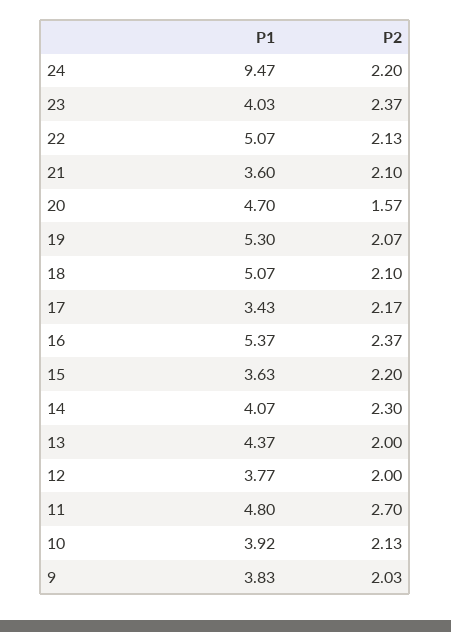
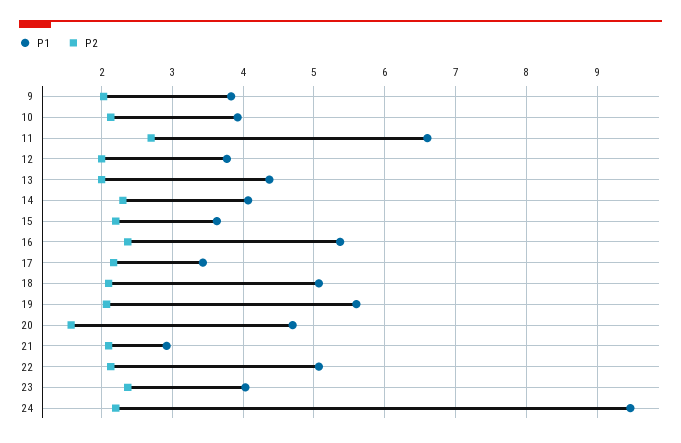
P1, 21: 3.6 -> 2.9
P1, 19: 5.3 -> 5.6
P1, 11: 4.8 -> 6.6

